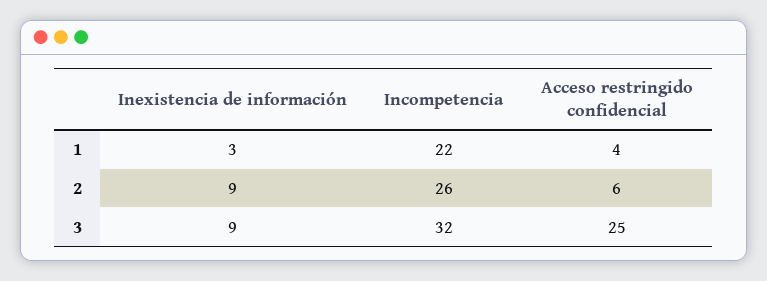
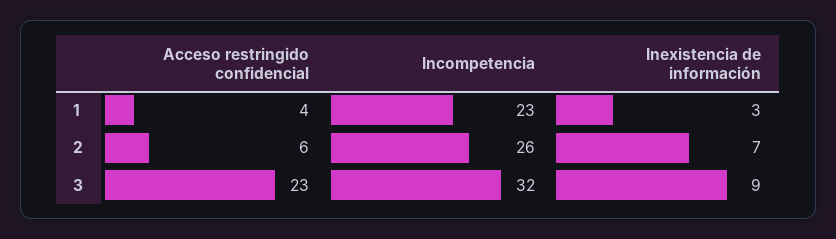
Incompetencia, 1: 22 -> 23
Inexistencia de información, 2: 9 -> 7
Acceso restringido confidencial, 3: 25 -> 23

